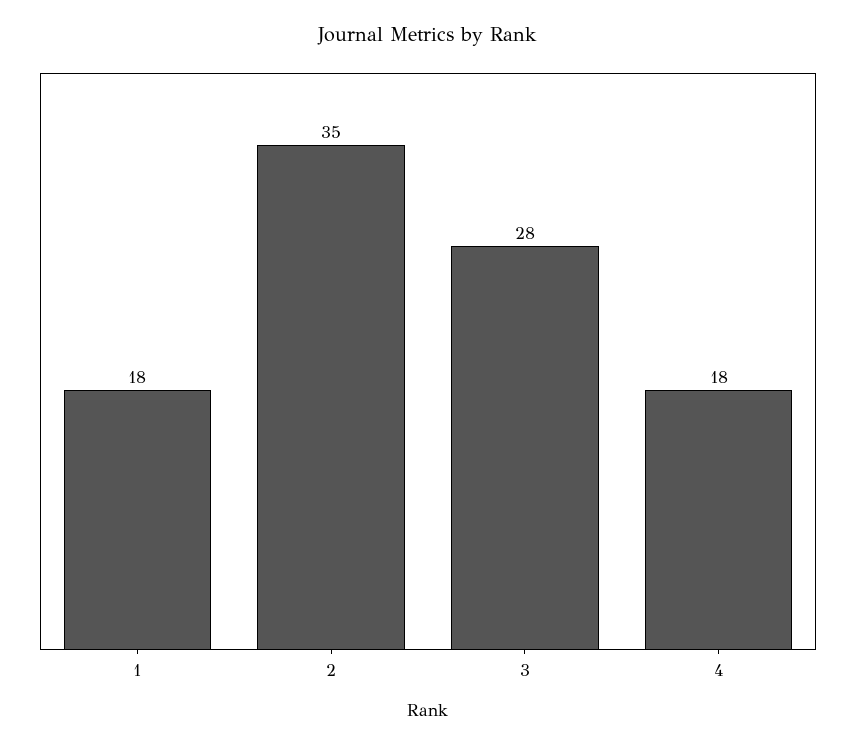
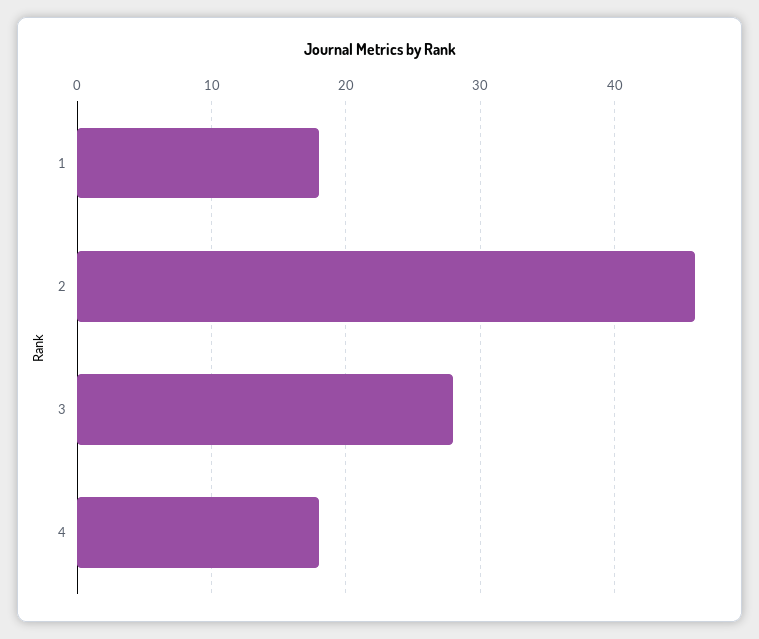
2: 35 -> 46

